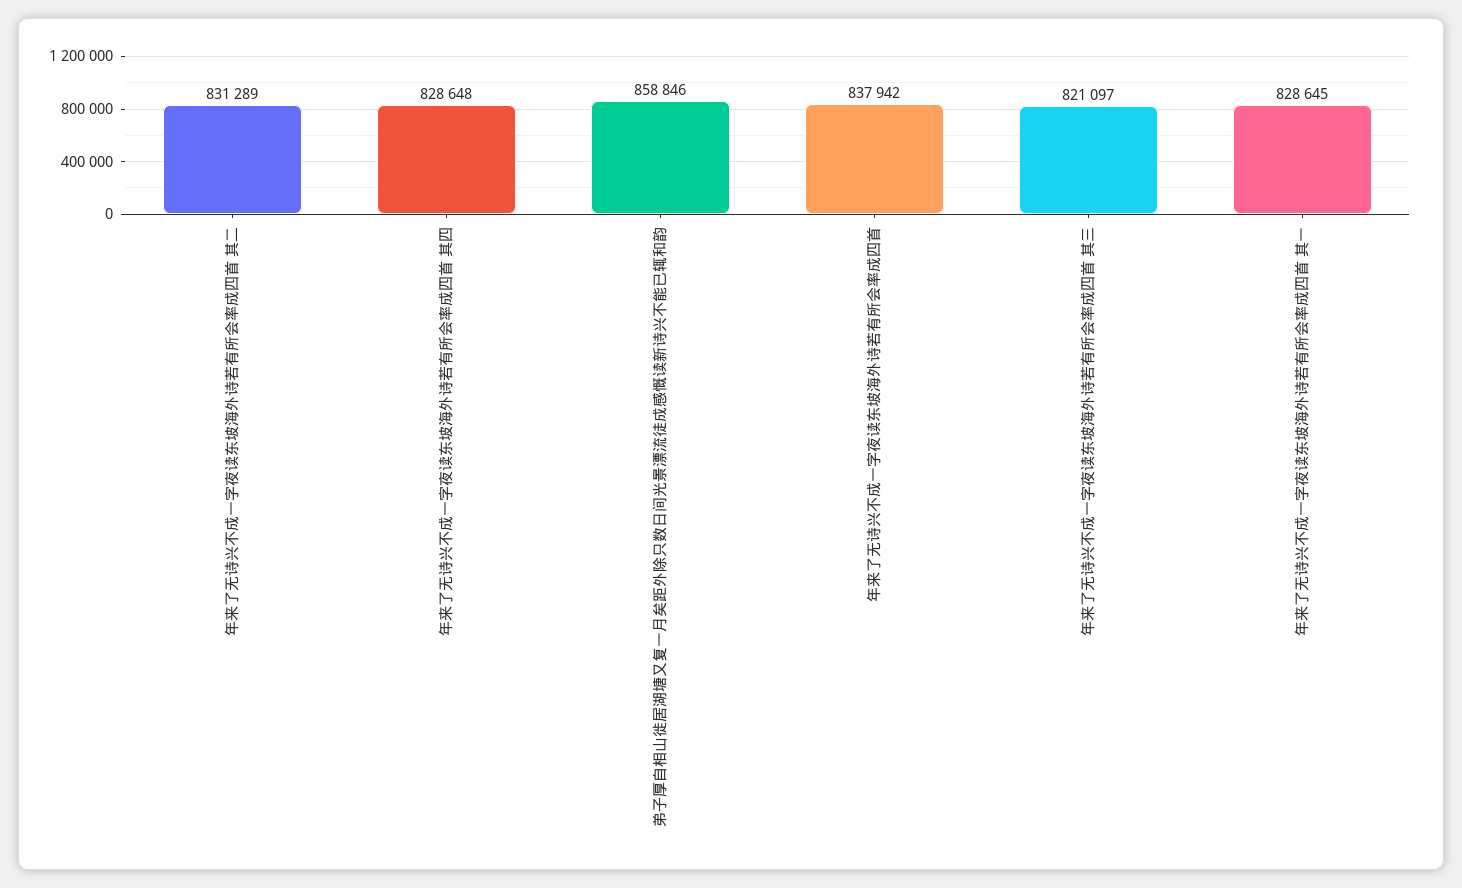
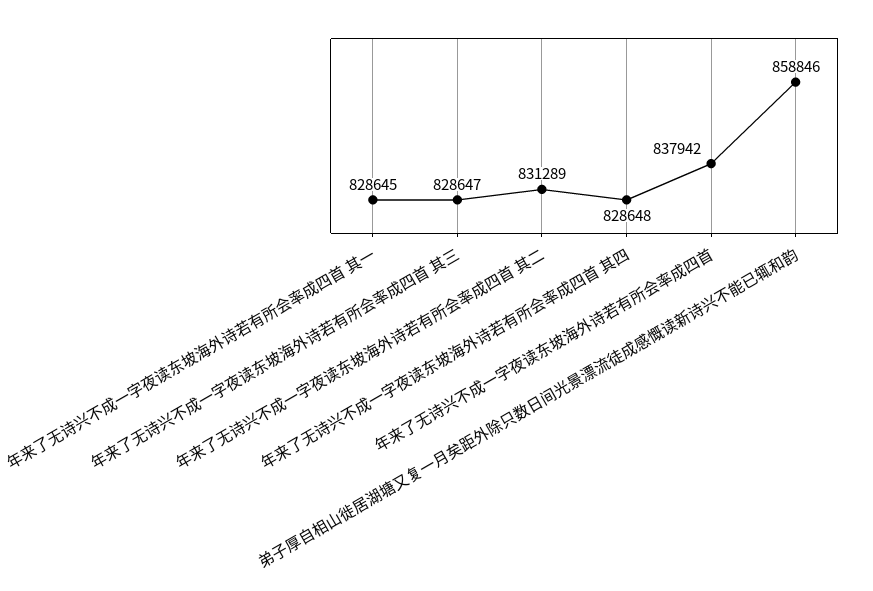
年来了无诗兴不成一字夜读东坡海外诗若有所会率成四首 其三: 821097 -> 828647

